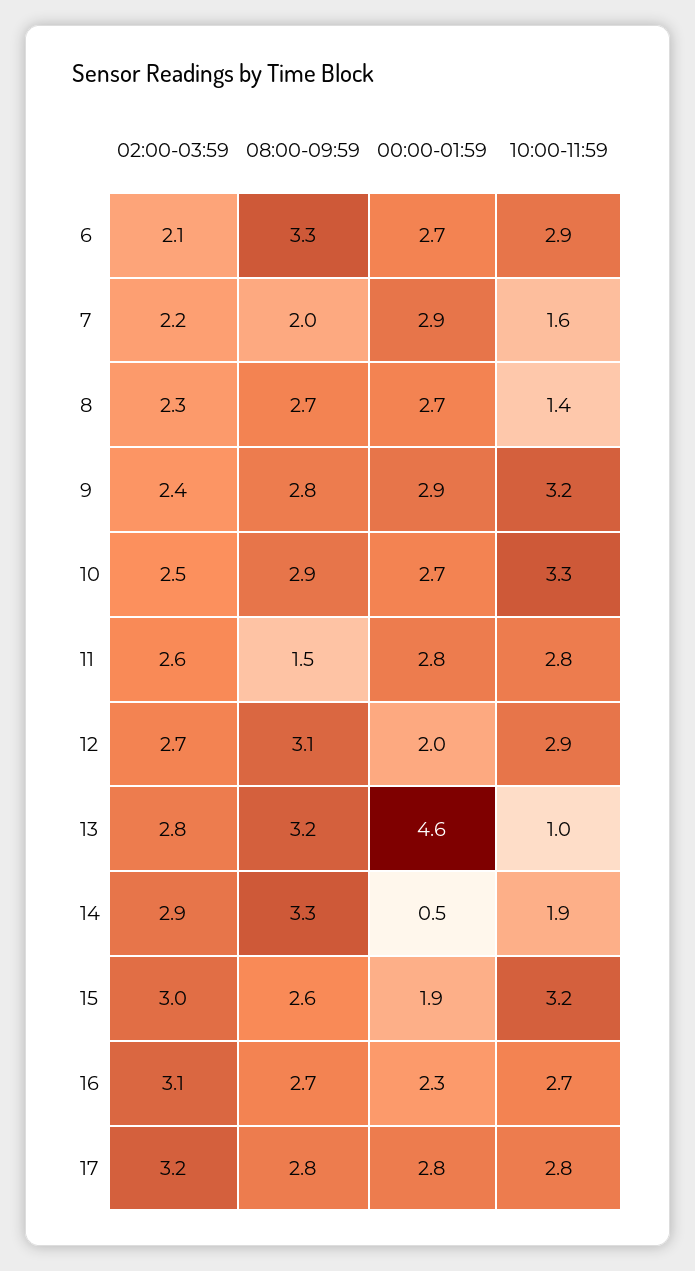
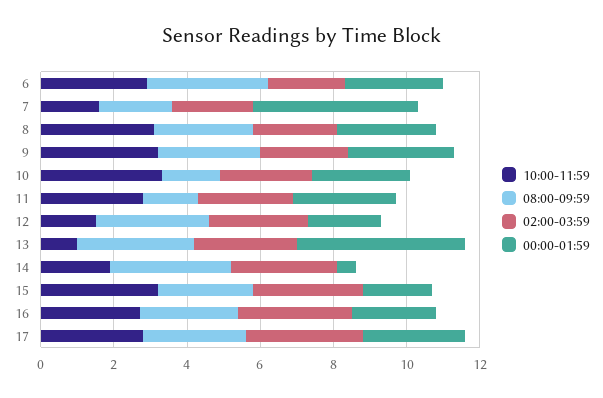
00:00-01:59, 7: 2.9 -> 4.5
10:00-11:59, 8: 1.4 -> 3
08:00-09:59, 10: 2.9 -> 1.5
10:00-11:59, 12: 2.9 -> 1.5

